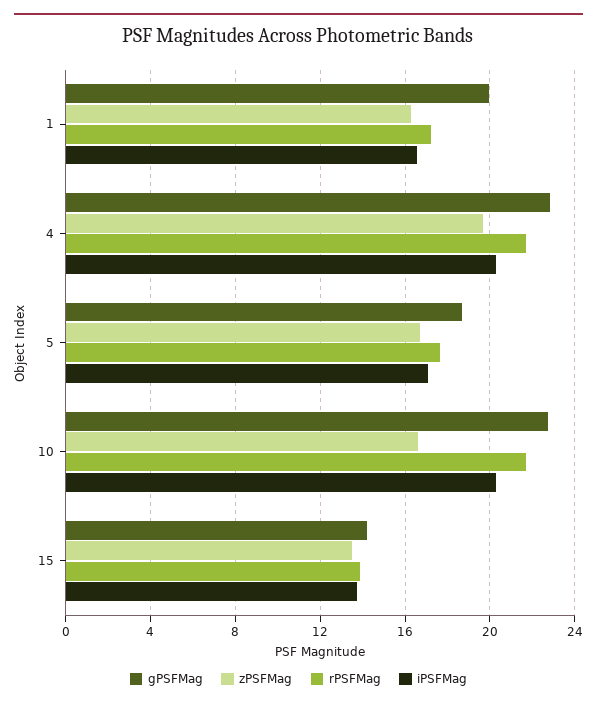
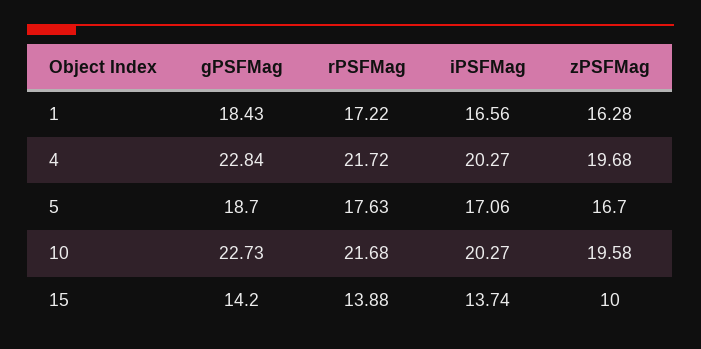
gPSFMag, 1: 20 -> 18.43
zPSFMag, 10: 16.5 -> 19.58
zPSFMag, 15: 13.5 -> 10

